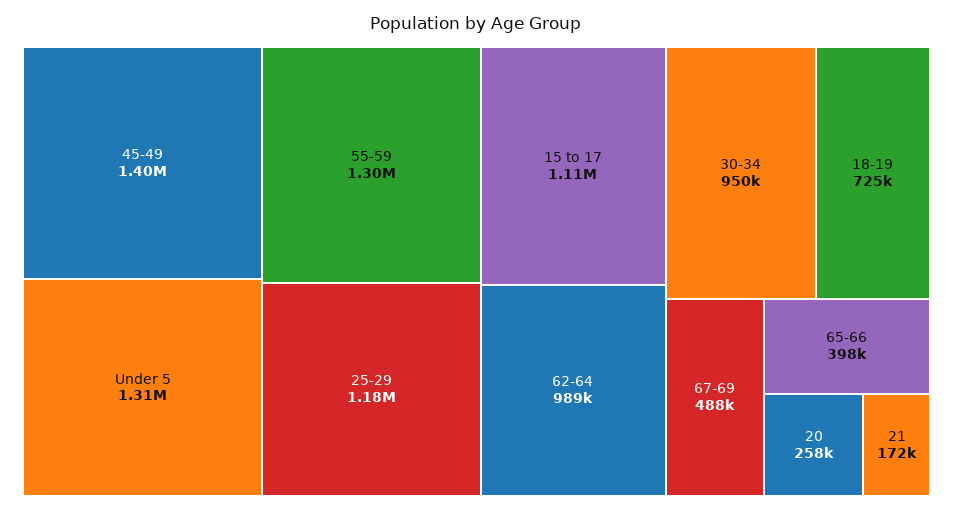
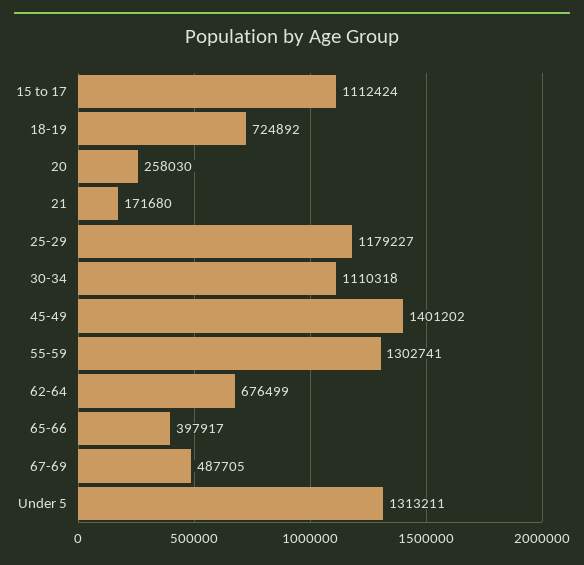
62-64: 989000 -> 676499
30-34: 950000 -> 1110318

